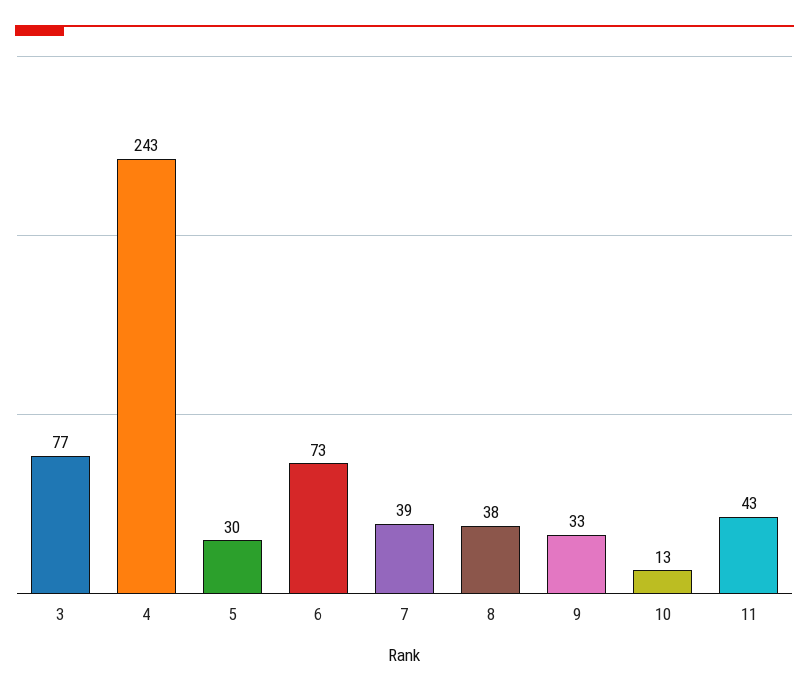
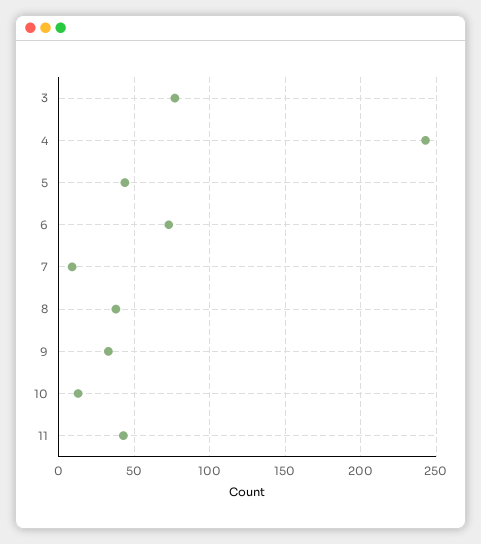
5: 30 -> 45
7: 39 -> 10

